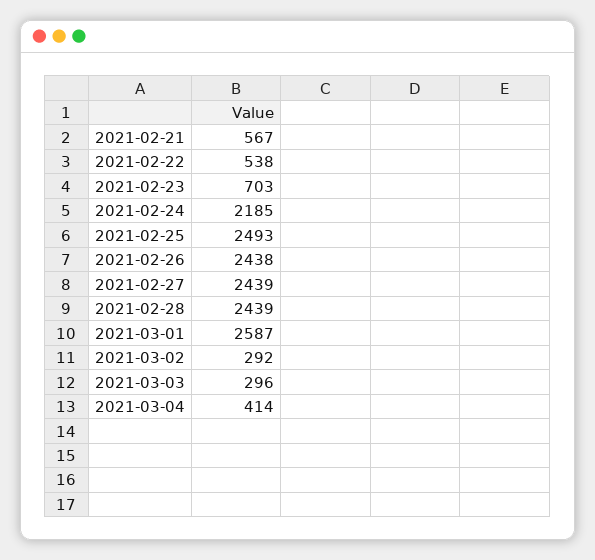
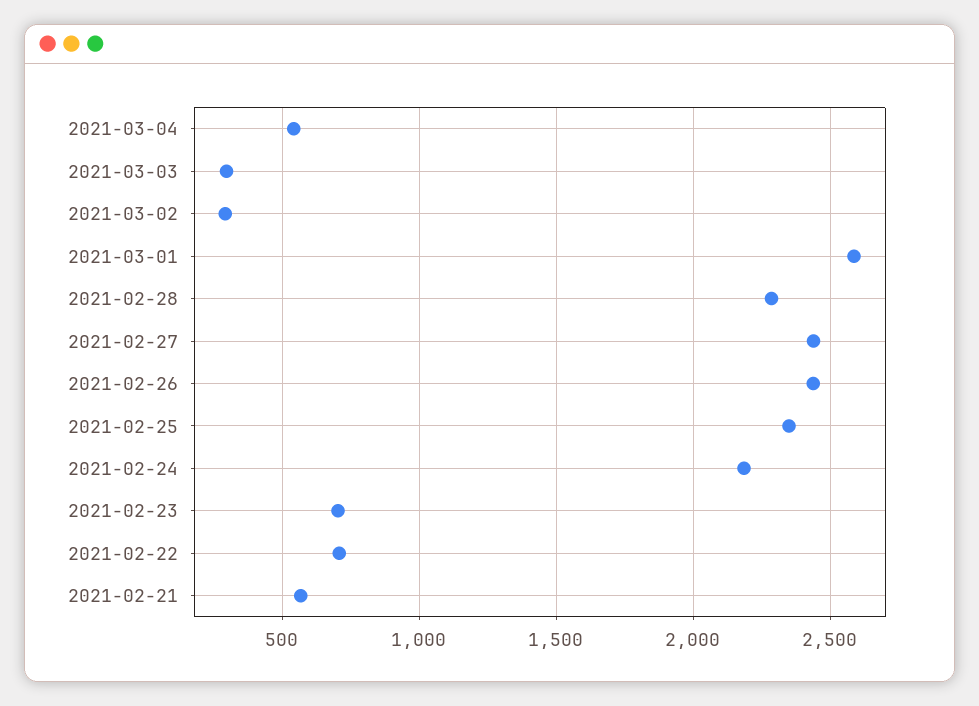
2021-02-22: 538 -> 700
2021-02-25: 2493 -> 2350
2021-02-28: 2439 -> 2300
2021-03-04: 414 -> 550

